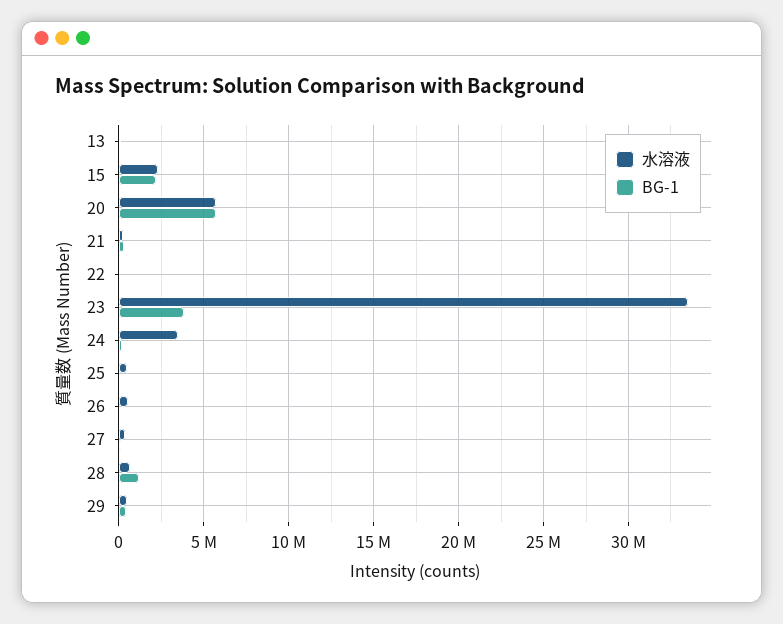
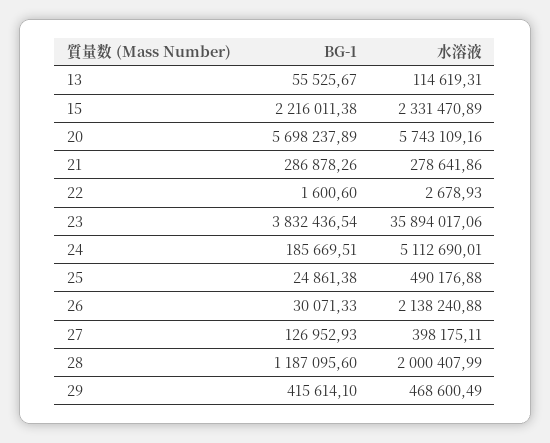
水溶液, 23: 33500000 -> 35894017.06
水溶液, 24: 3500000 -> 5112690.01
水溶液, 26: 500000 -> 2138240.88
水溶液, 28: 500000 -> 2000407.99

